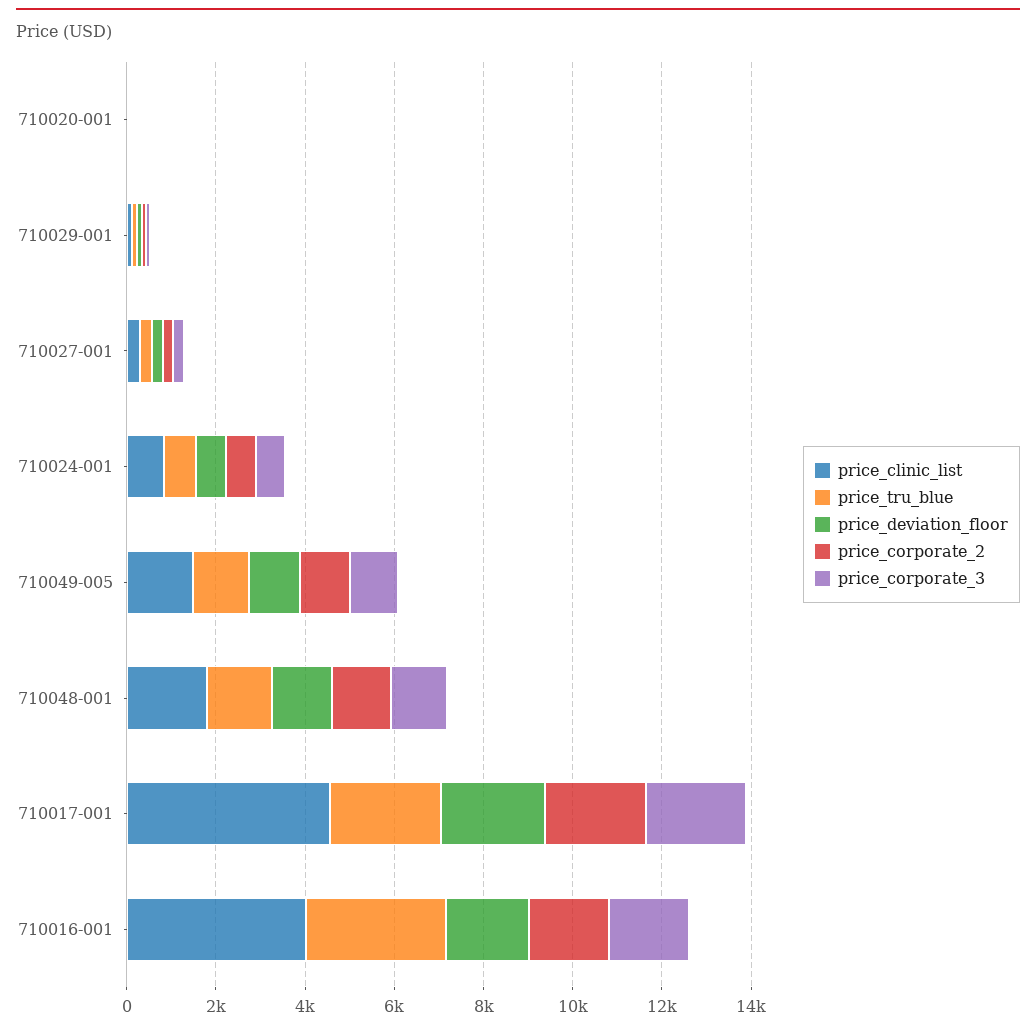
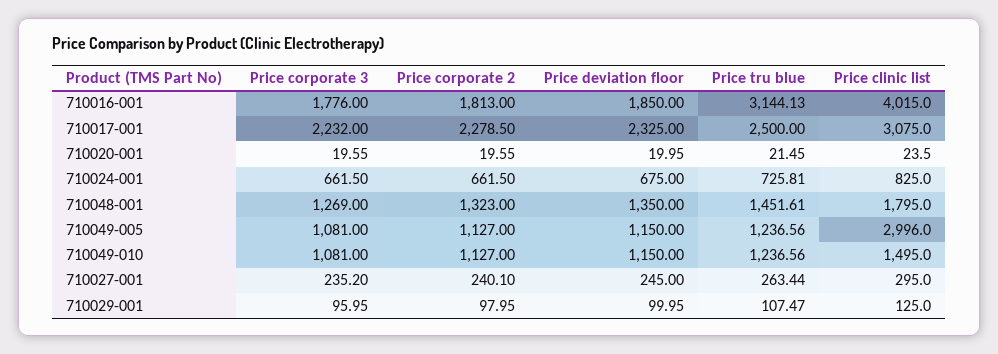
price_clinic_list, 710049-005: 1500 -> 2996
price_clinic_list, 710017-001: 4500 -> 3075
price_corporate_3, 710049-010: none -> 1081
price_corporate_2, 710049-010: none -> 1127
price_deviation_floor, 710049-010: none -> 1150
price_tru_blue, 710049-010: none -> 1236.56
price_clinic_list, 710049-010: none -> 1495

